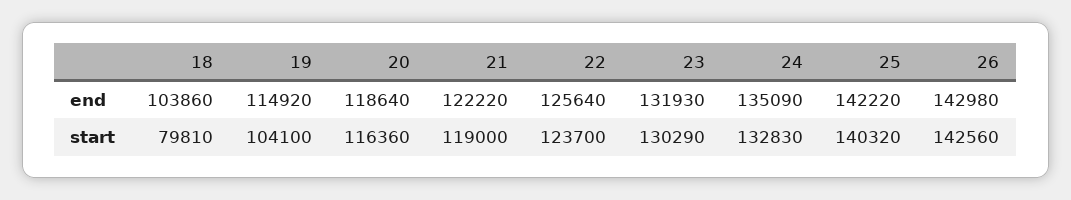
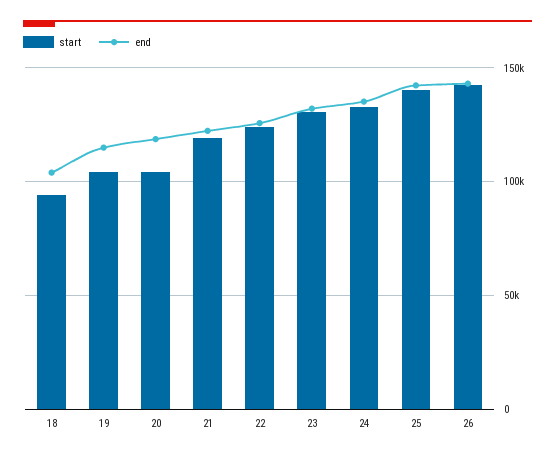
start, 18: 79810 -> 95000
start, 20: 116360 -> 105000

